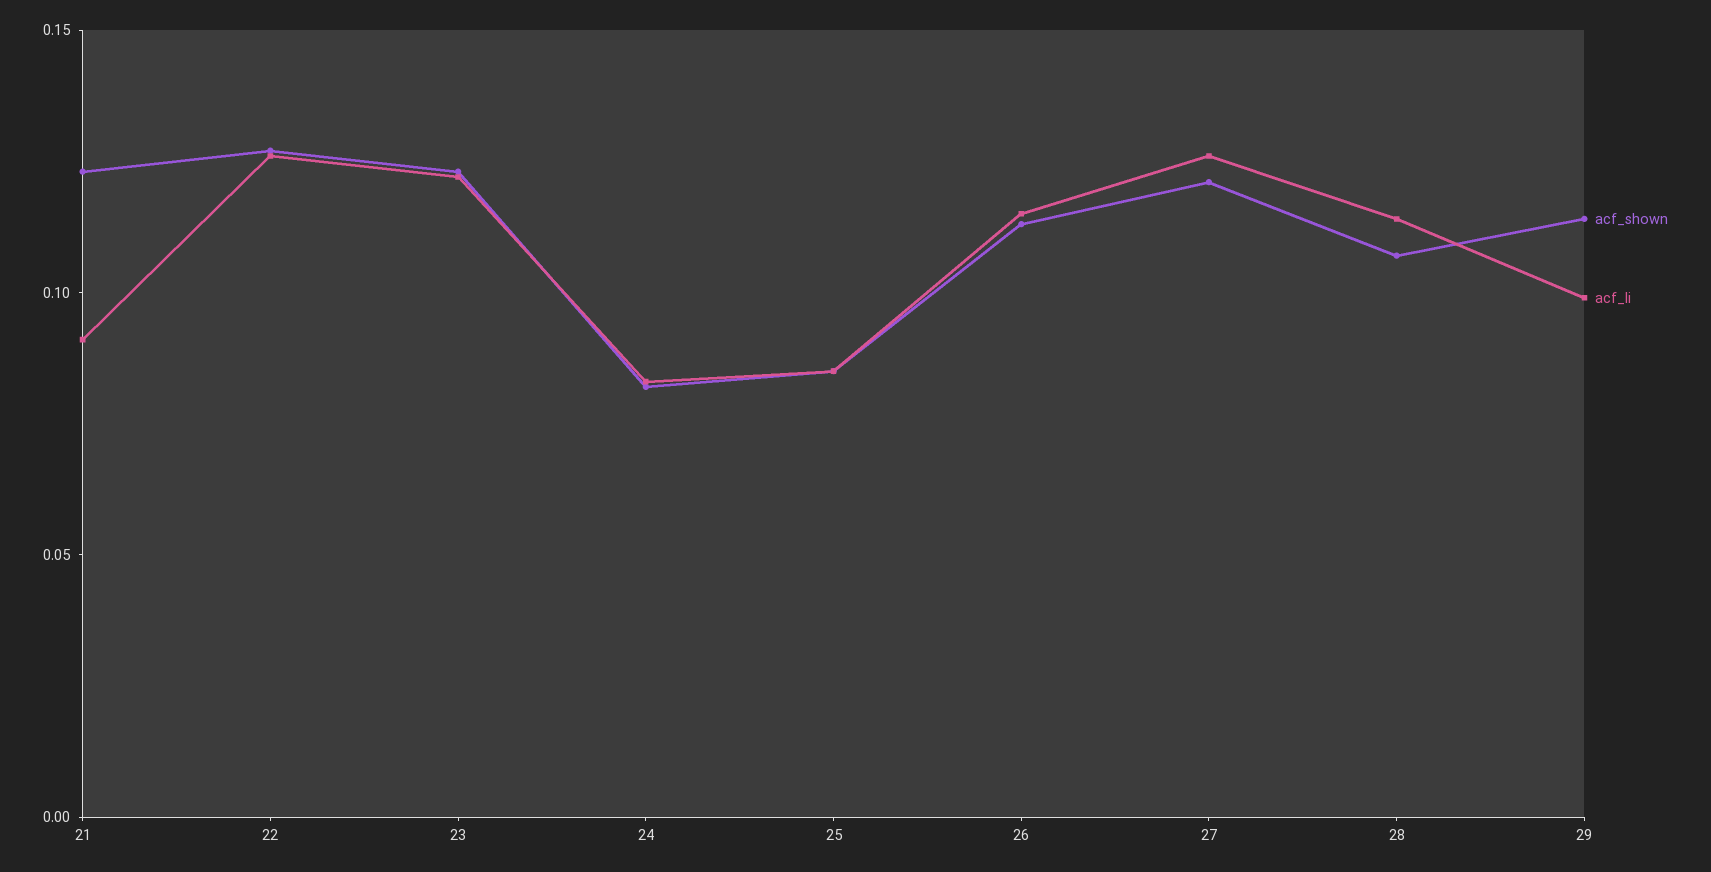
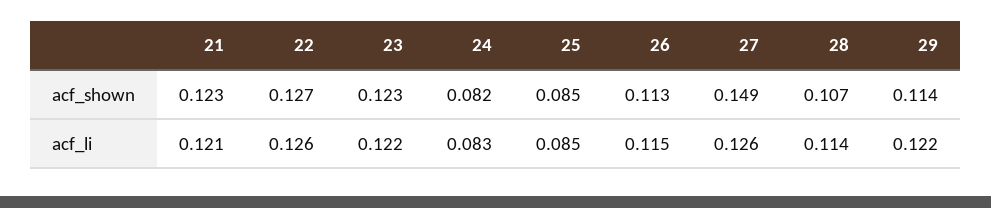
acf_li, 21: 0.09 -> 0.121
acf_shown, 27: 0.12 -> 0.149
acf_li, 29: 0.1 -> 0.122

